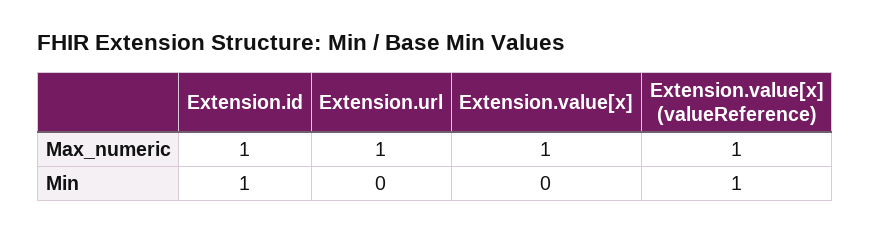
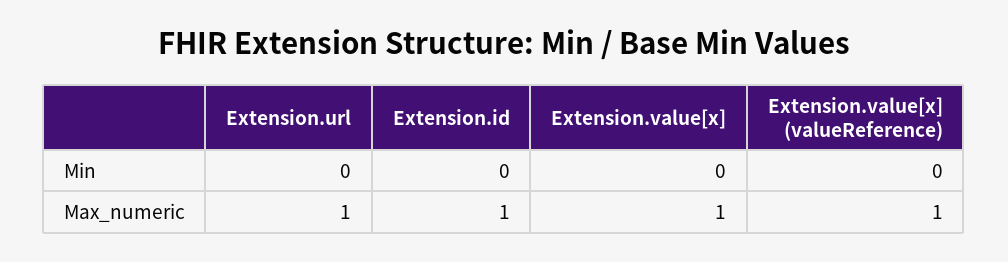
Extension.id, Min: 1 -> 0
Extension.value[x] (valueReference), Min: 1 -> 0

